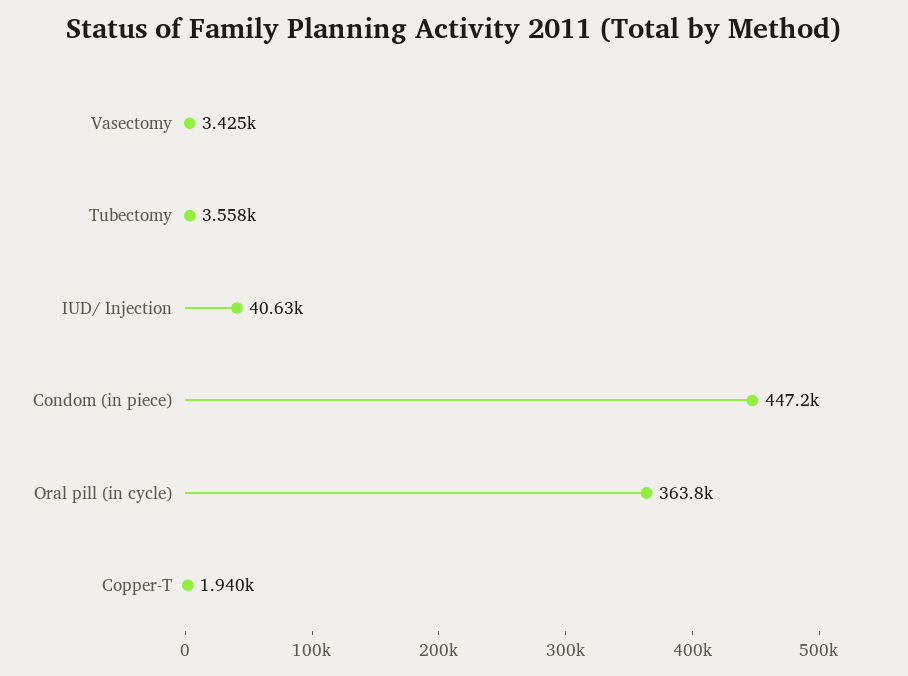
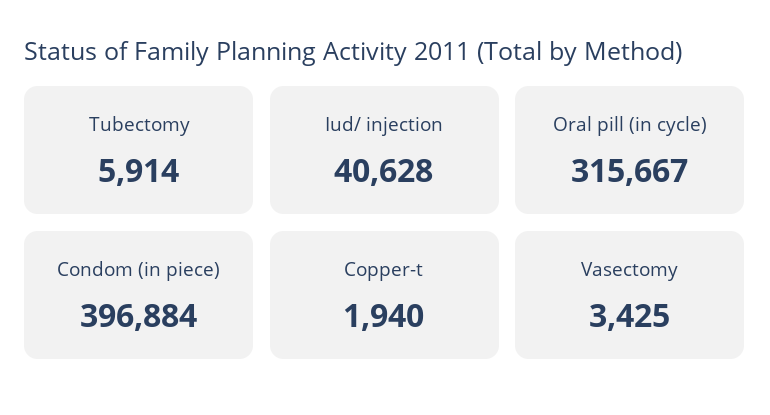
Tubectomy: 3558 -> 5914
Condom (in piece): 447200 -> 396884
Oral pill (in cycle): 363800 -> 315667

